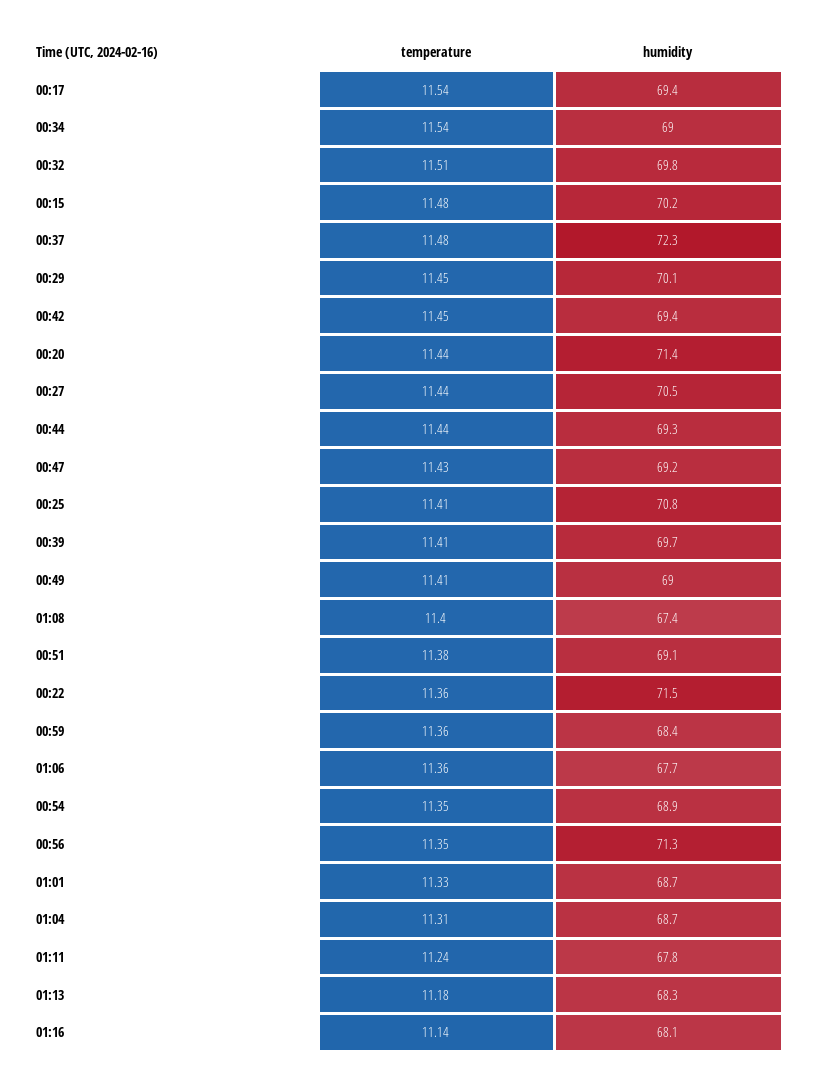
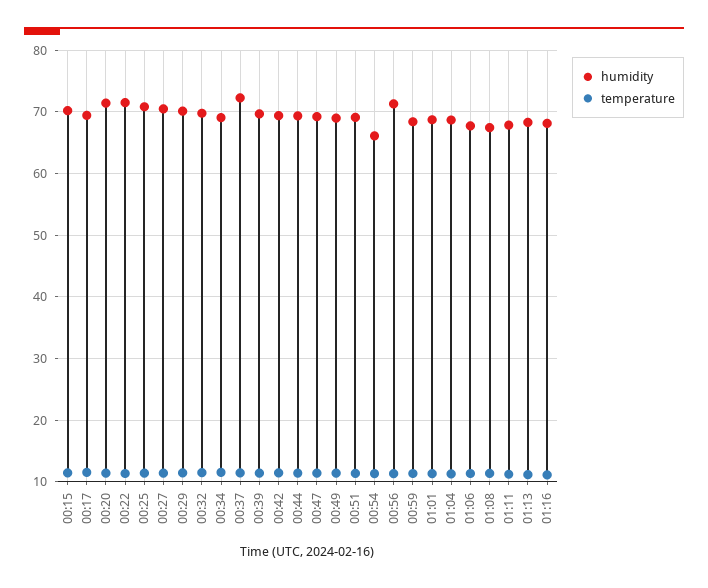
humidity, 00:54: 68.9 -> 66

